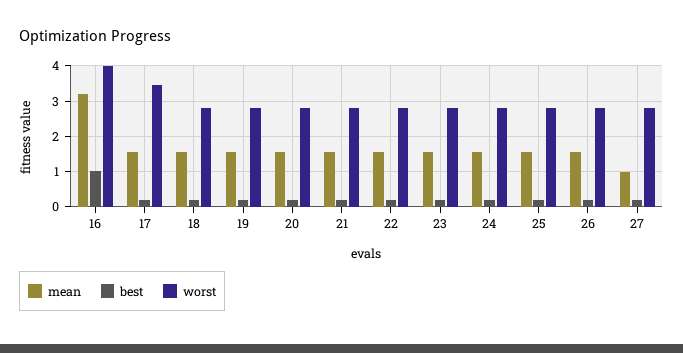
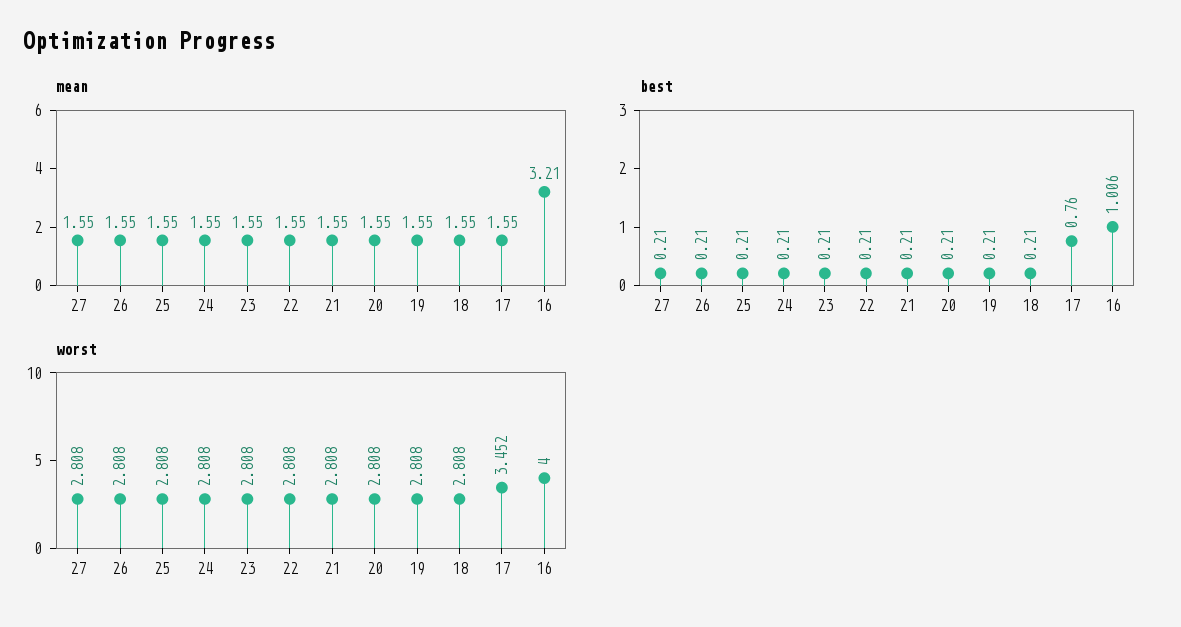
best, 17: 0.2 -> 0.76
mean, 27: 1 -> 1.55

